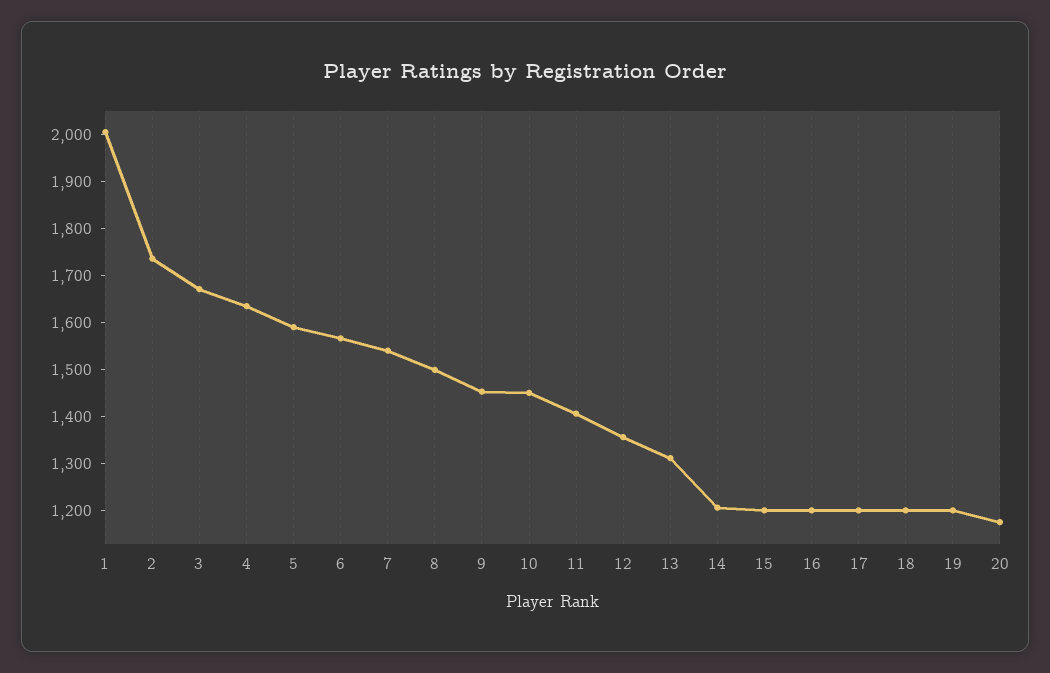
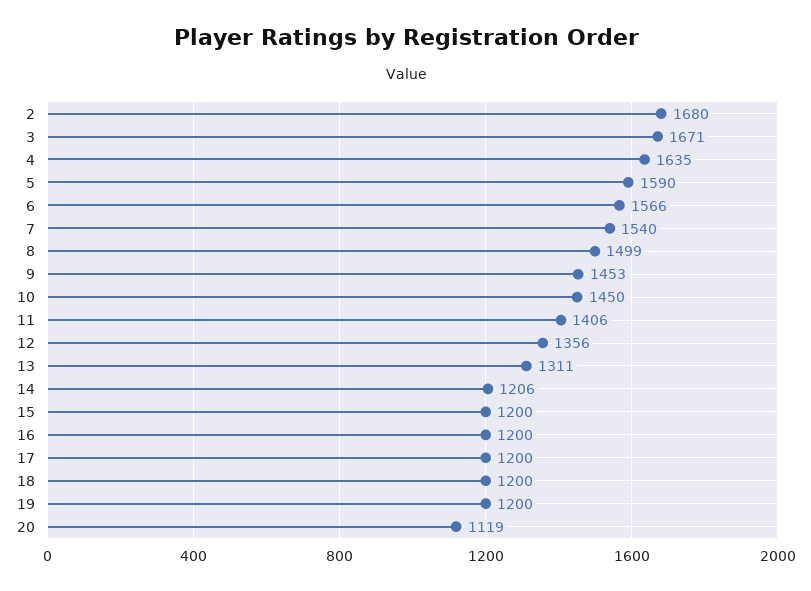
1: 2000 -> none
2: 1740 -> 1680
20: 1180 -> 1119

